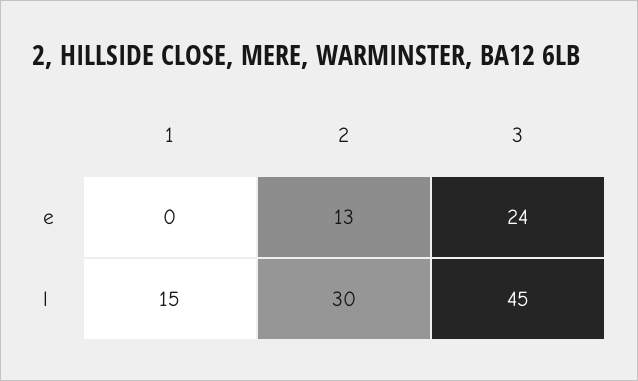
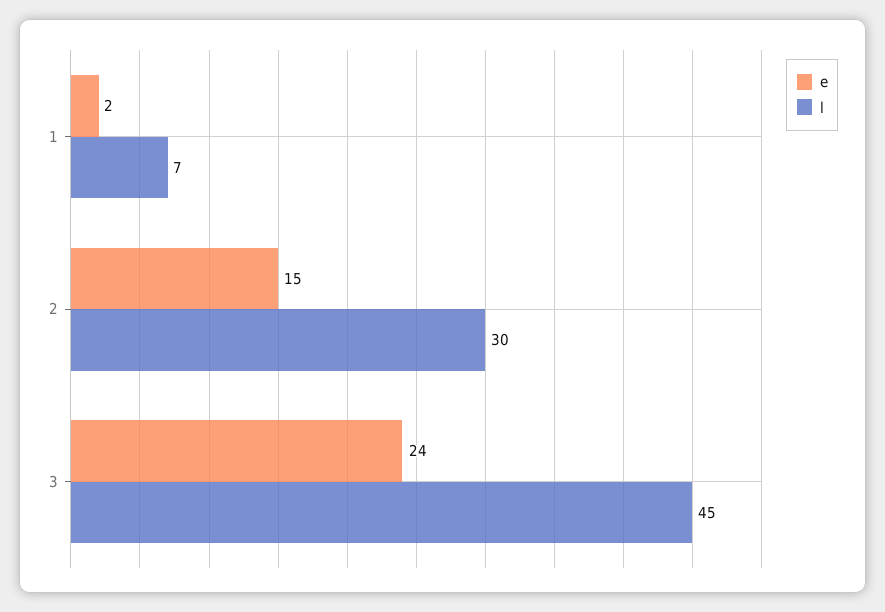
e, 1: 0 -> 2
e, 2: 13 -> 15
l, 1: 15 -> 7

